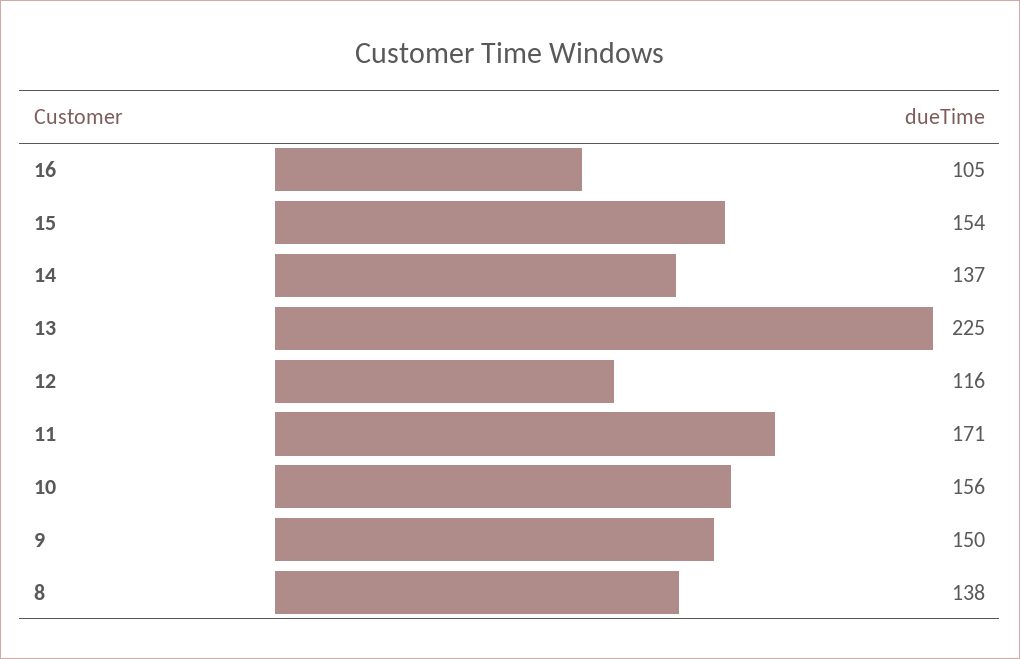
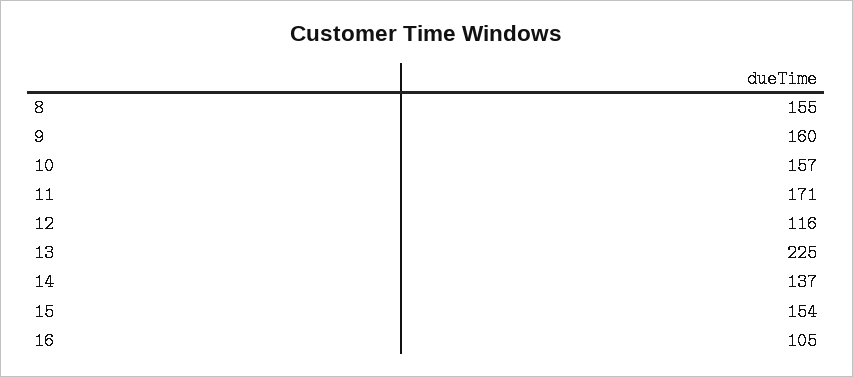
10: 156 -> 157
9: 150 -> 160
8: 138 -> 155

